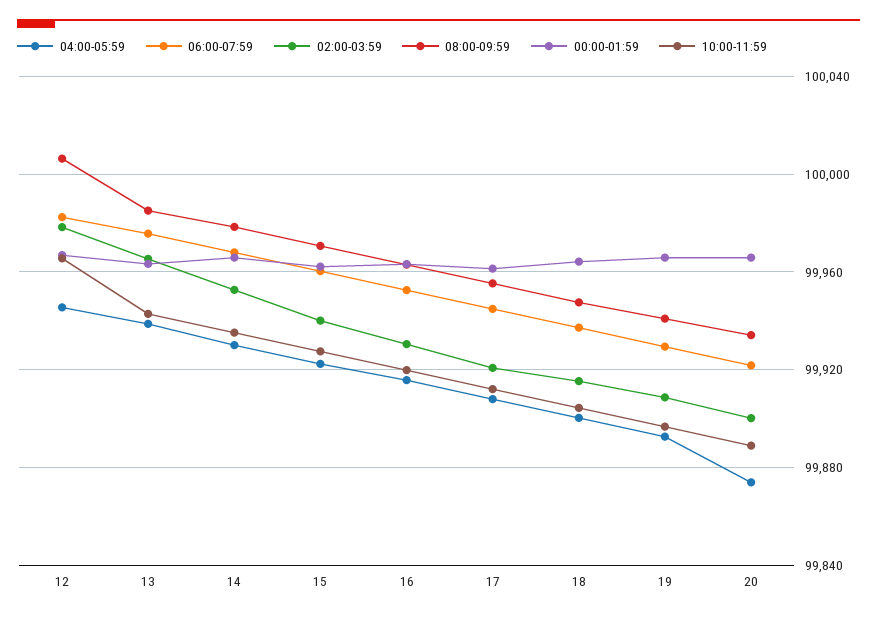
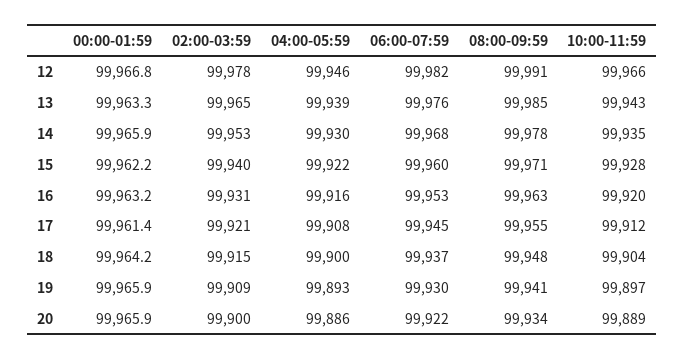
08:00-09:59, 12: 100005 -> 99991
04:00-05:59, 20: 99875 -> 99886

